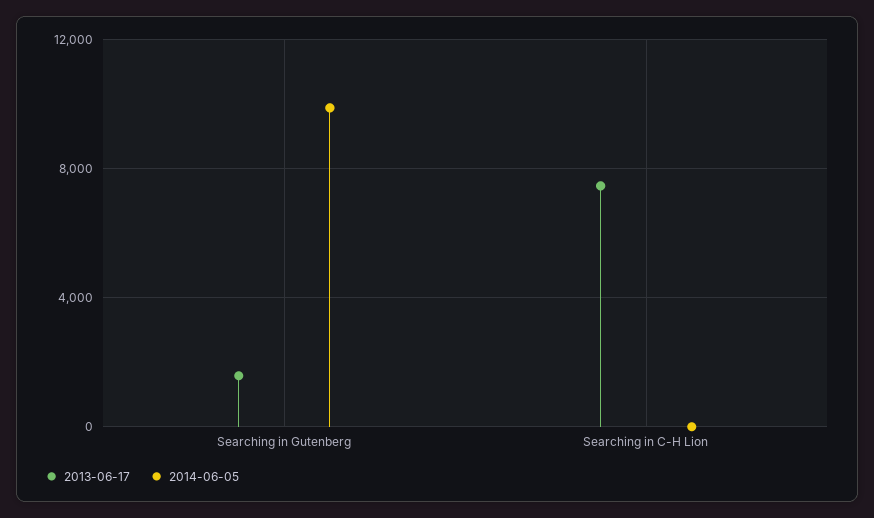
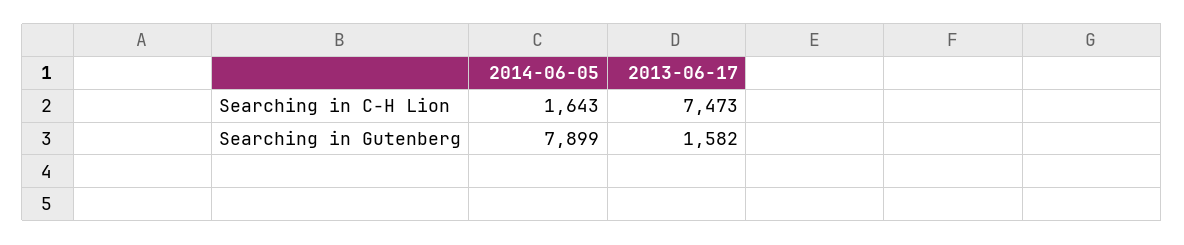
2014-06-05, Searching in Gutenberg: 10000 -> 7899
2014-06-05, Searching in C-H Lion: 0 -> 1643

